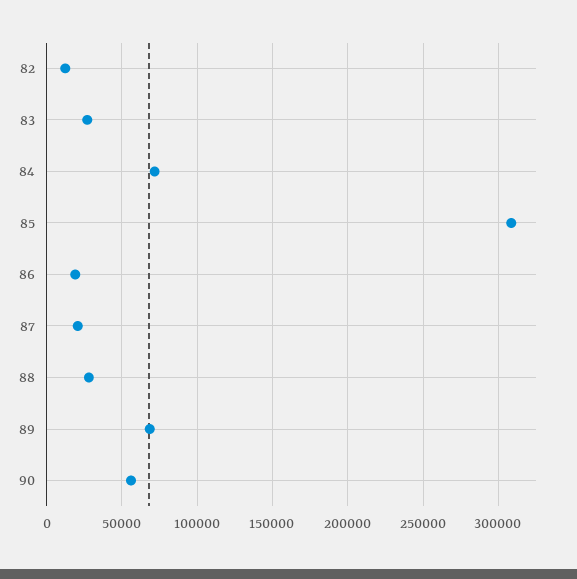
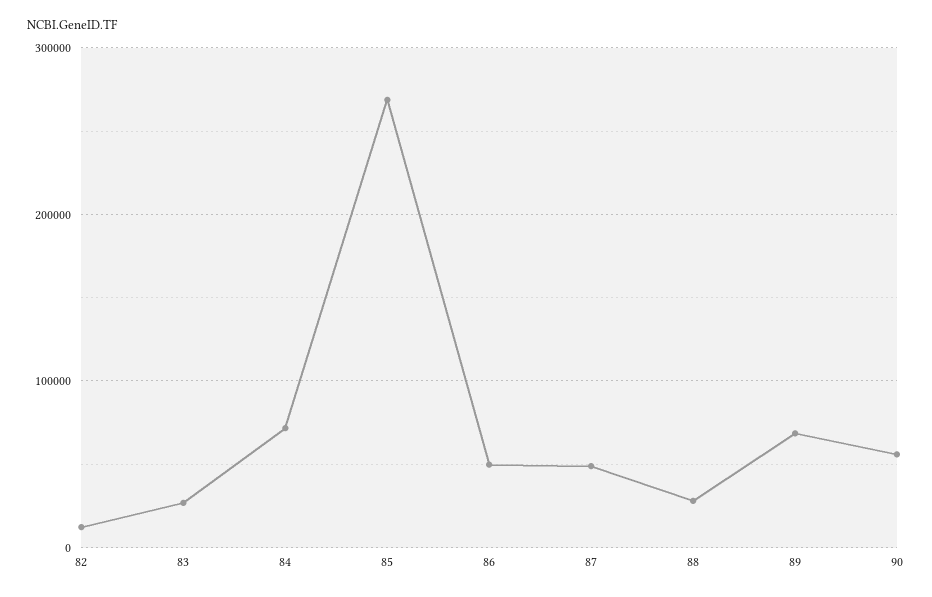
85: 310000 -> 270000
86: 20000 -> 50000
87: 20000 -> 50000

